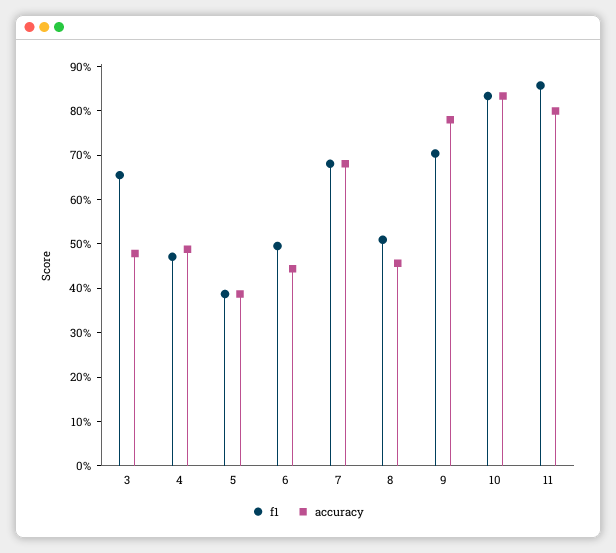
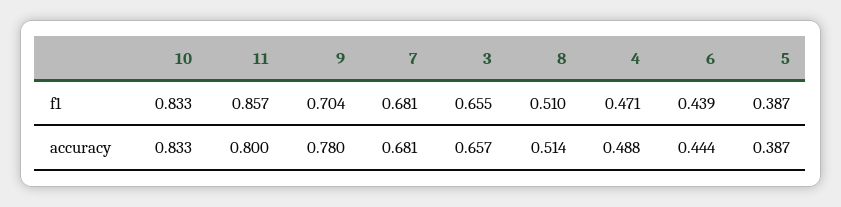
accuracy, 3: 0.48 -> 0.657
f1, 6: 0.5 -> 0.439
accuracy, 8: 0.46 -> 0.514

